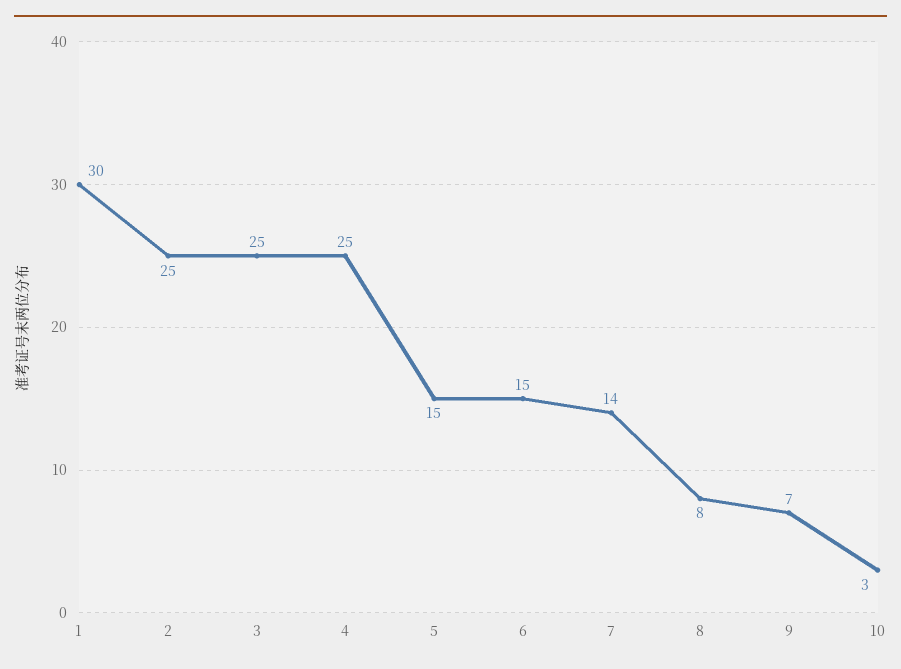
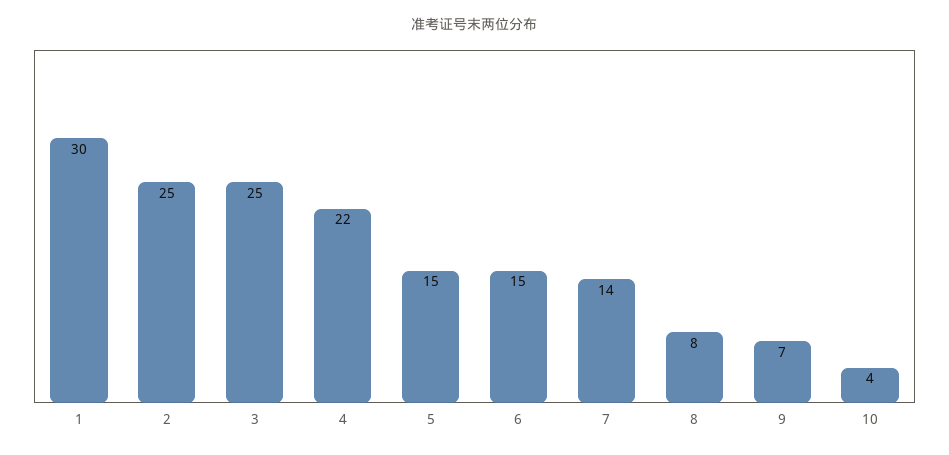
4: 25 -> 22
10: 3 -> 4

